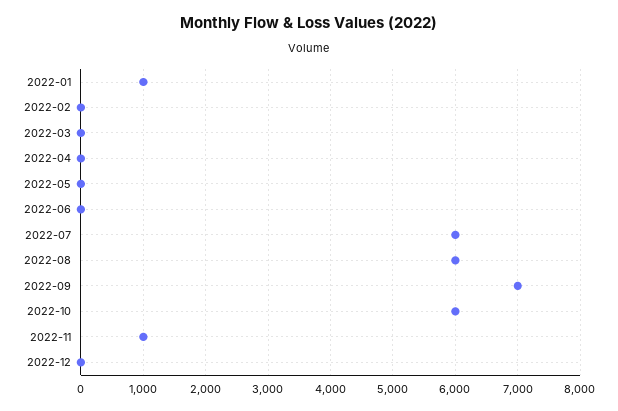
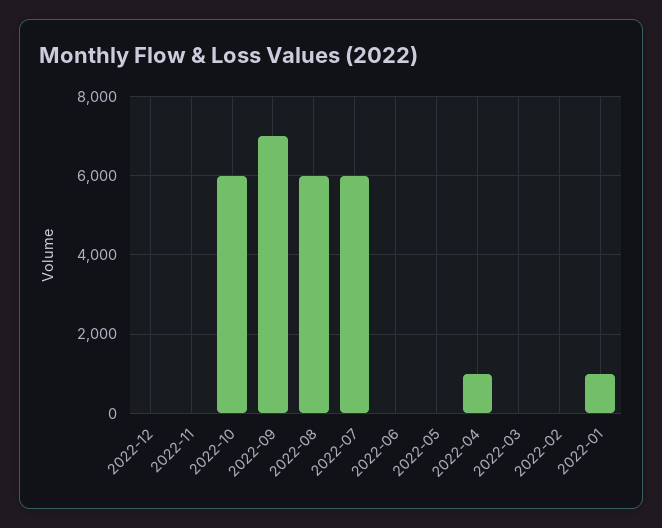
2022-04: 0 -> 1000
2022-11: 1000 -> 0

